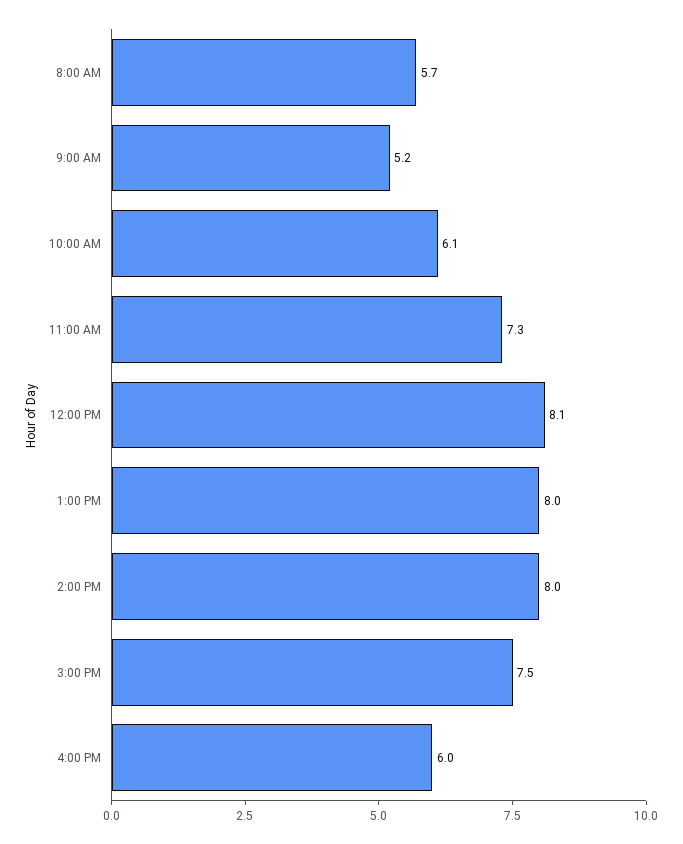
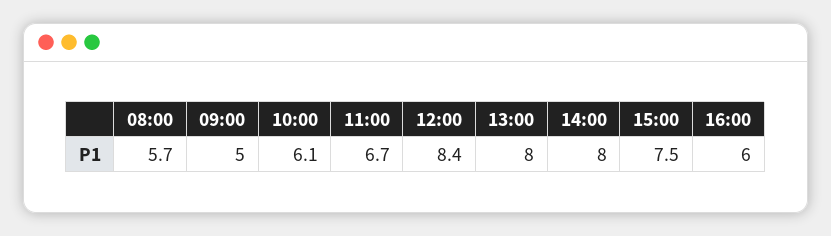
9:00 AM: 5.2 -> 5
11:00 AM: 7.3 -> 6.7
12:00 PM: 8.1 -> 8.4

